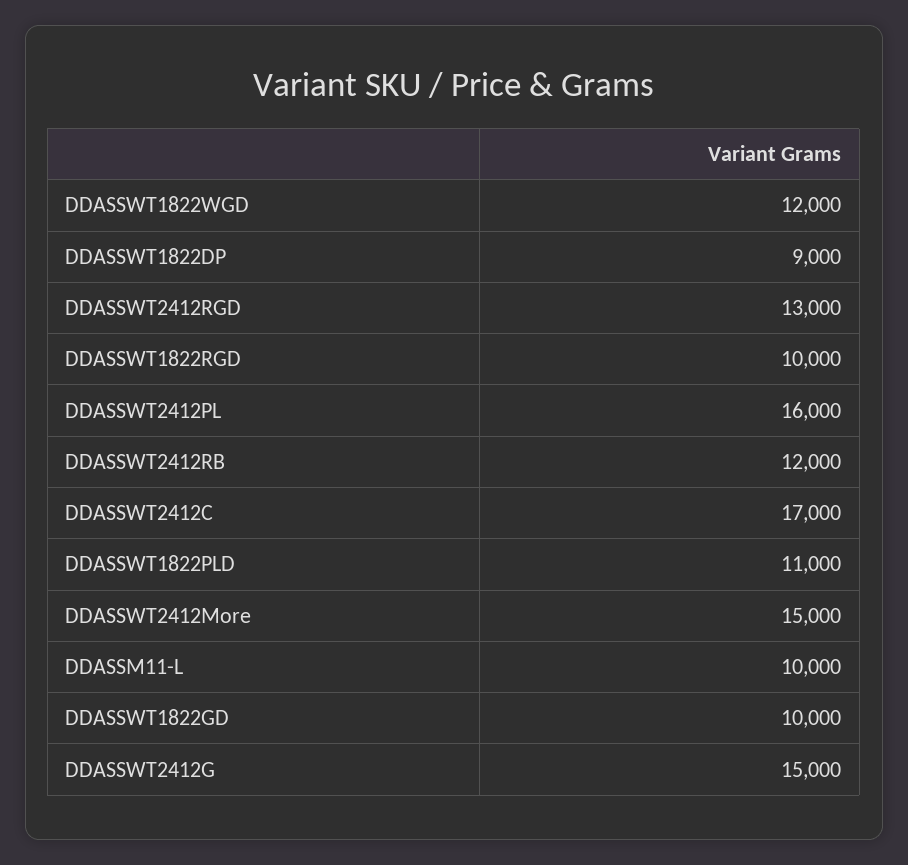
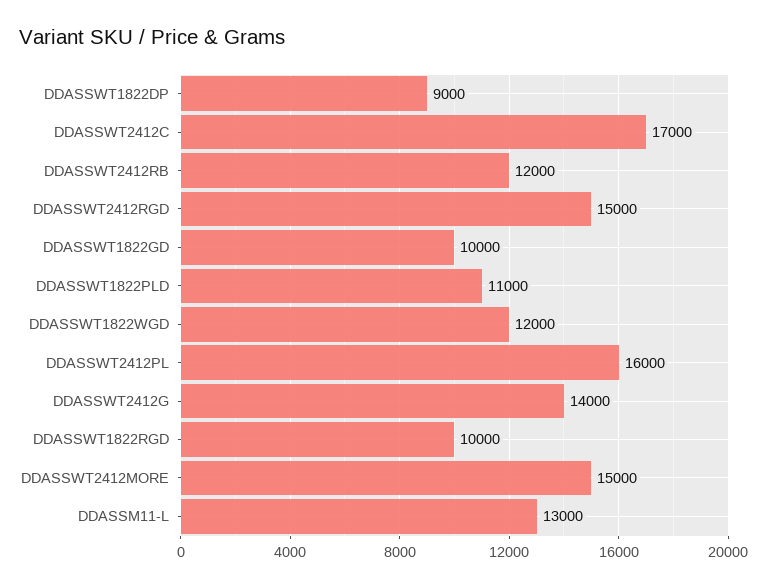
DDASSWT2412RGD: 13000 -> 15000
DDASSM11-L: 10000 -> 13000
DDASSWT2412G: 15000 -> 14000

